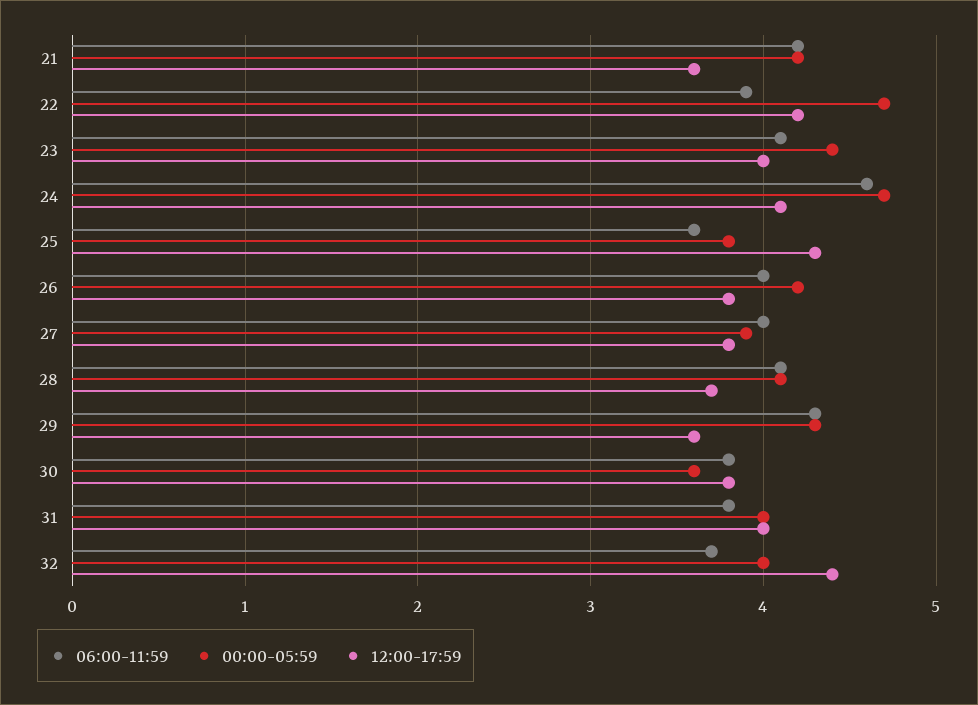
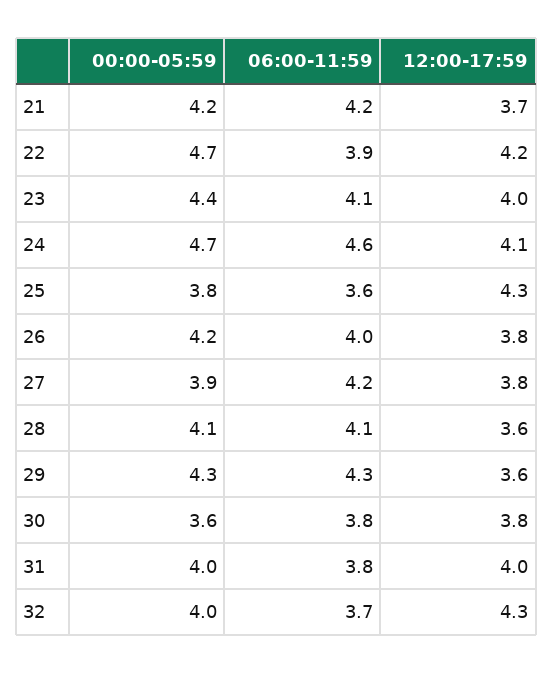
12:00-17:59, 21: 3.6 -> 3.7
06:00-11:59, 27: 4 -> 4.2
12:00-17:59, 28: 3.7 -> 3.6
12:00-17:59, 32: 4.4 -> 4.3

